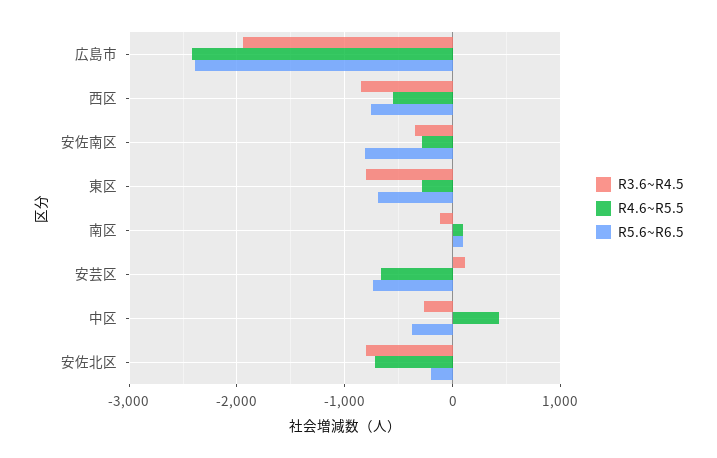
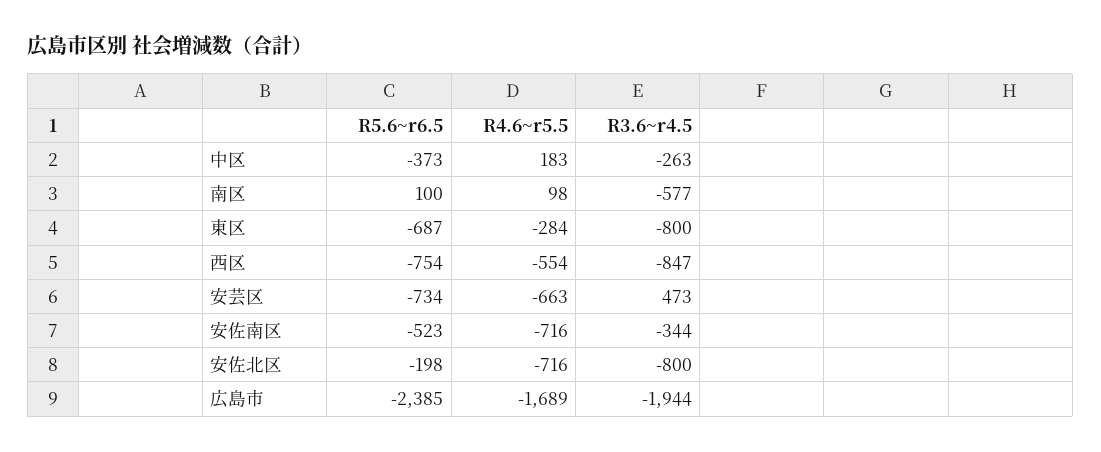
R4.6~R5.5, 広島市: -2400 -> -1689
R4.6~R5.5, 安佐南区: -300 -> -716
R5.6~R6.5, 安佐南区: -800 -> -523
R3.6~R4.5, 南区: -100 -> -577
R3.6~R4.5, 安芸区: 100 -> 473
R4.6~R5.5, 中区: 400 -> 183

